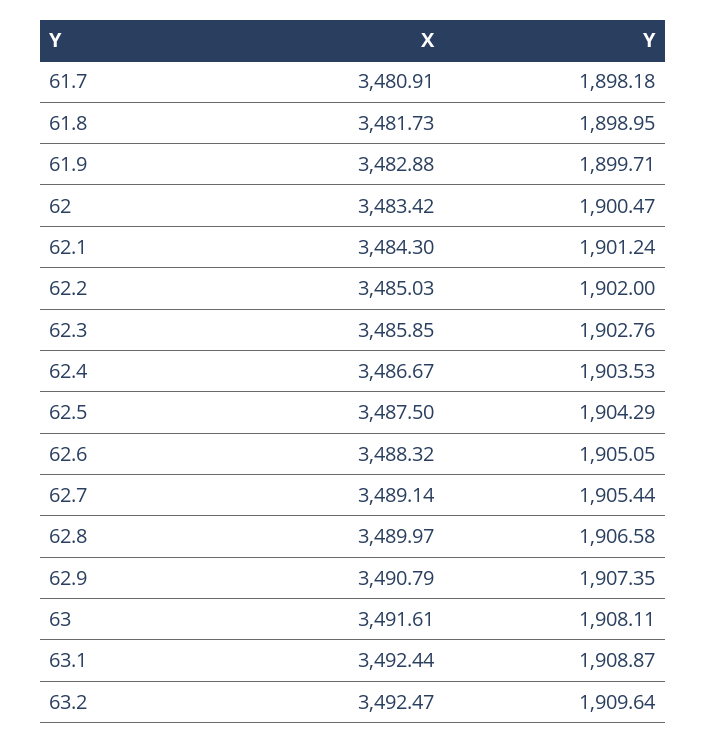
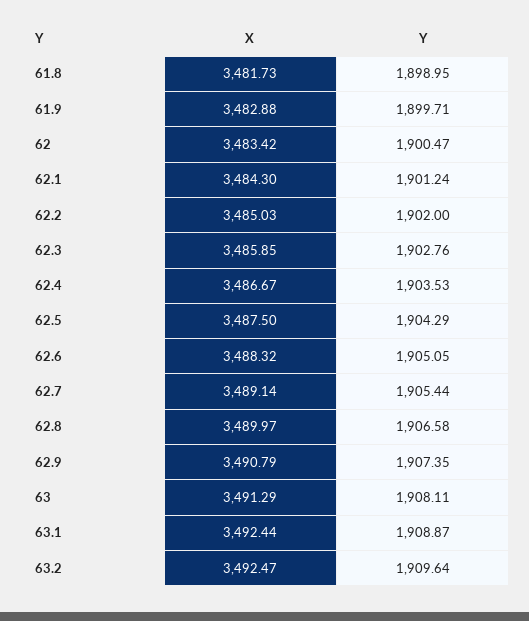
X, 61.7: 3480.91 -> none
Y, 61.7: 1898.18 -> none
X, 63: 3491.61 -> 3491.29

